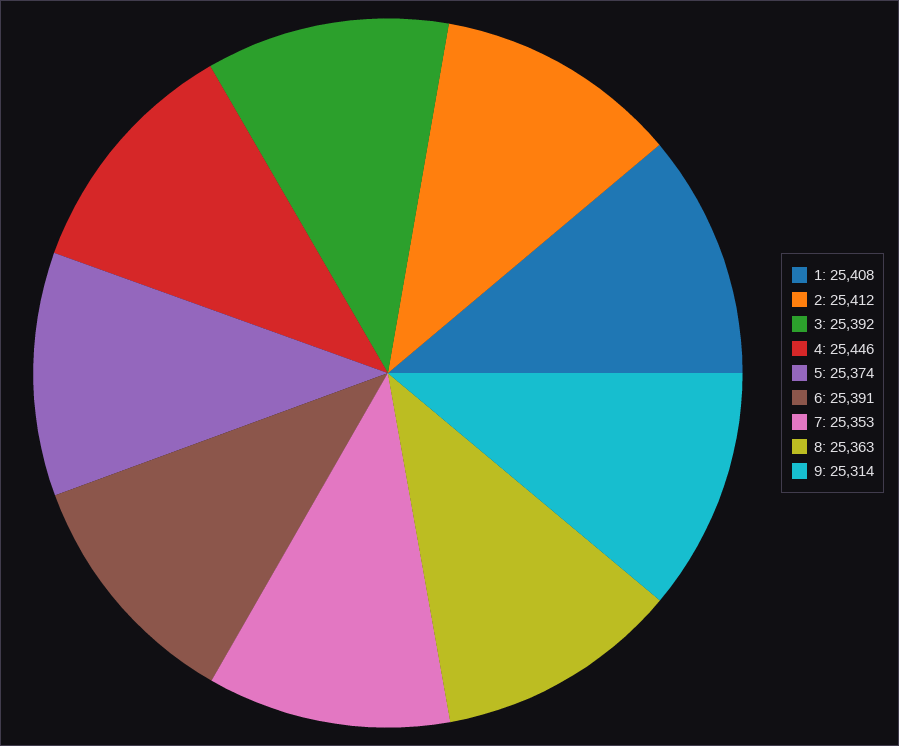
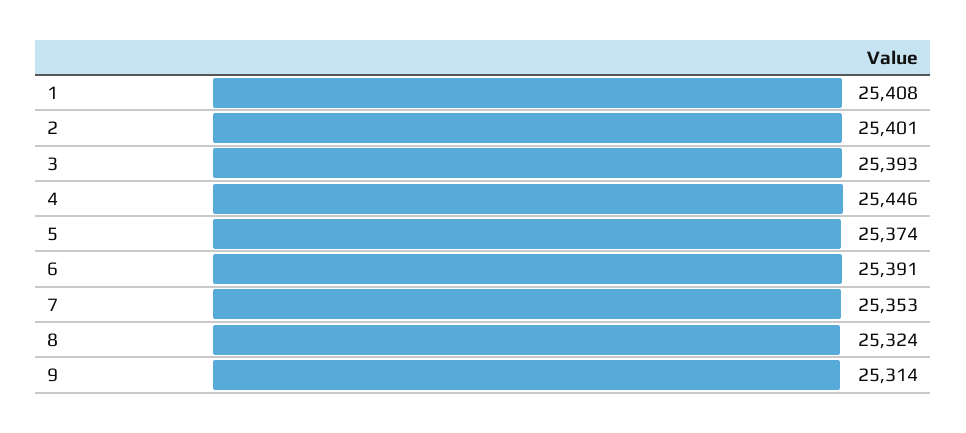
2: 25412 -> 25401
3: 25392 -> 25393
8: 25363 -> 25324

